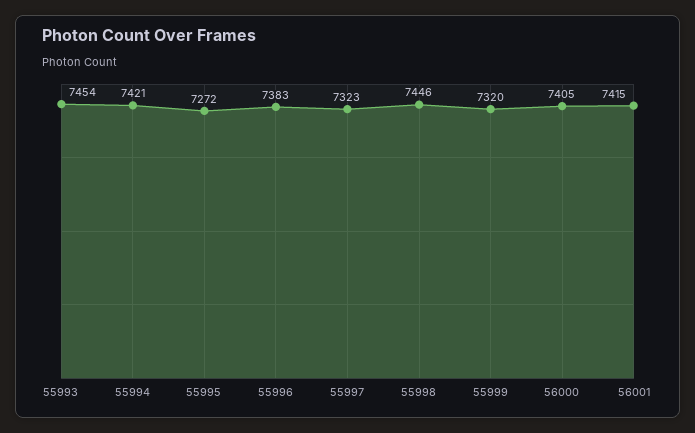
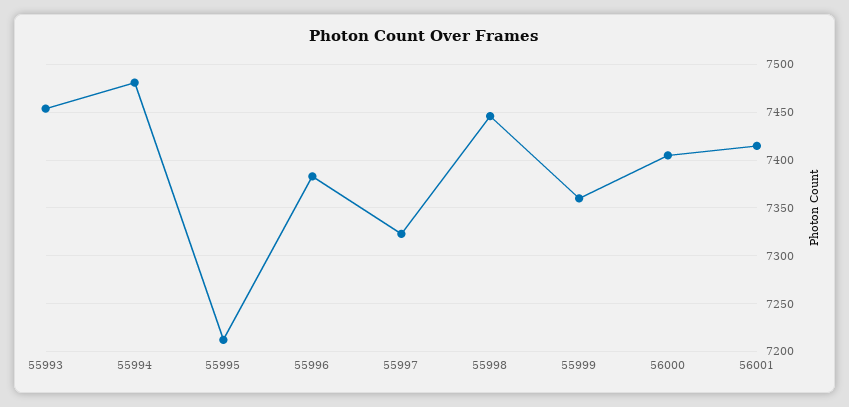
55994: 7421 -> 7480
55995: 7272 -> 7210
55999: 7320 -> 7360

